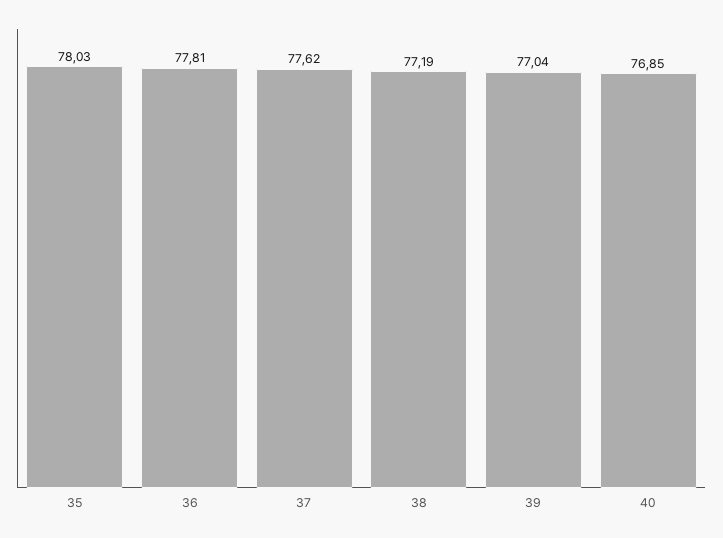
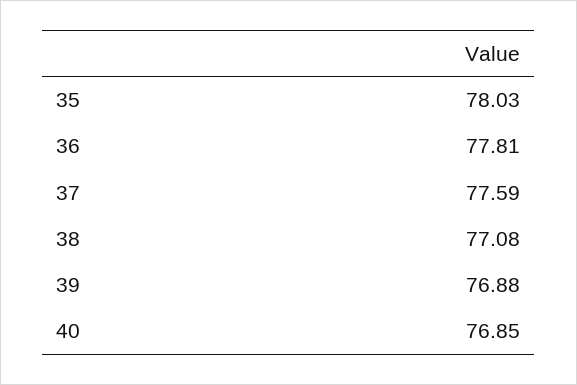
37: 77.62 -> 77.59
38: 77.19 -> 77.08
39: 77.04 -> 76.88

